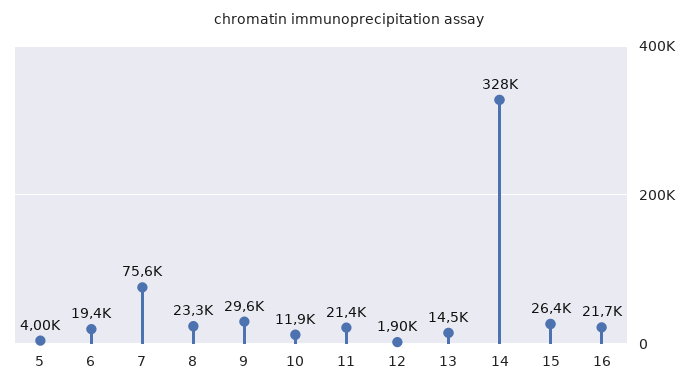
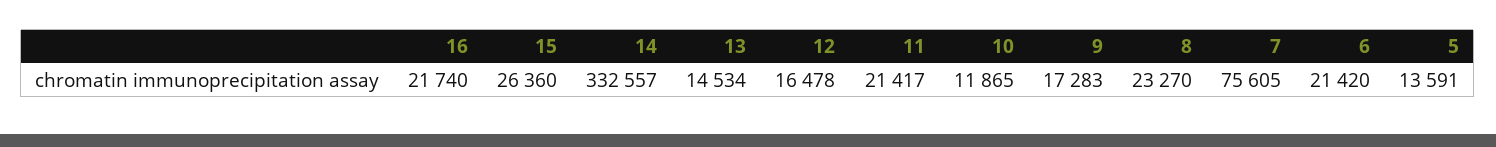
5: 4000 -> 13591
6: 19400 -> 21420
9: 29600 -> 17283
12: 1900 -> 16478
14: 328000 -> 332557

